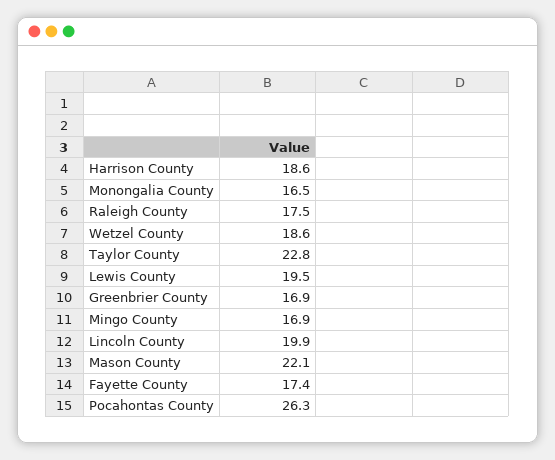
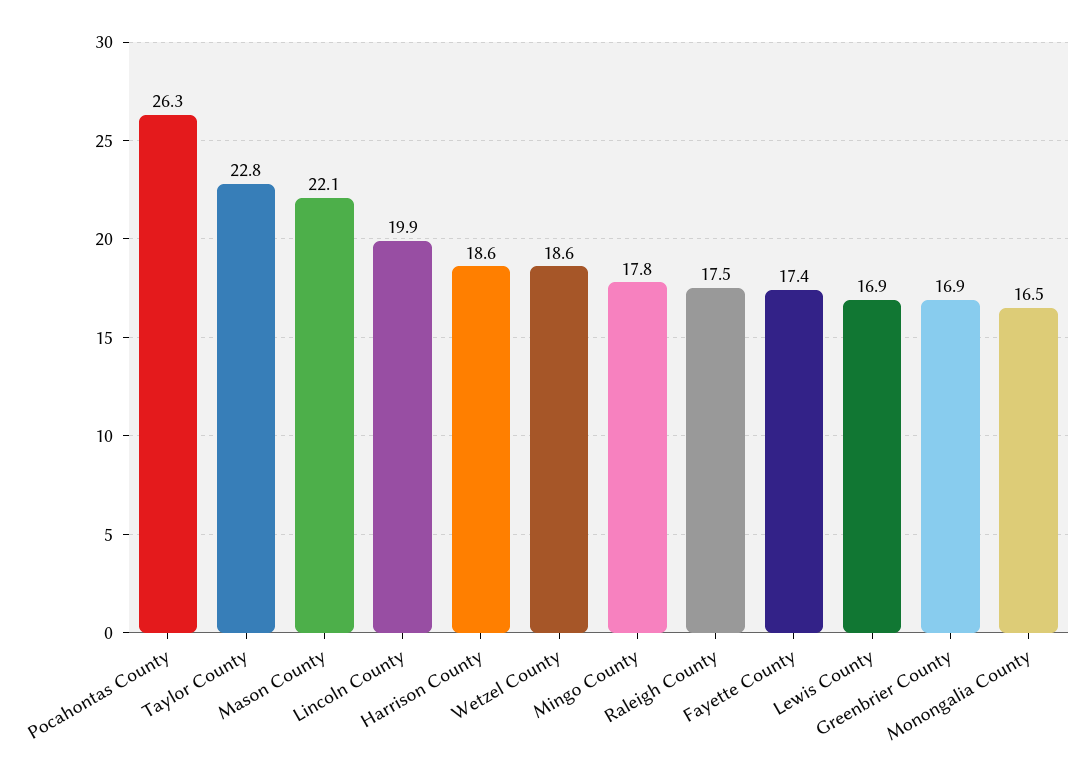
Lewis County: 19.5 -> 16.9
Mingo County: 16.9 -> 17.8

